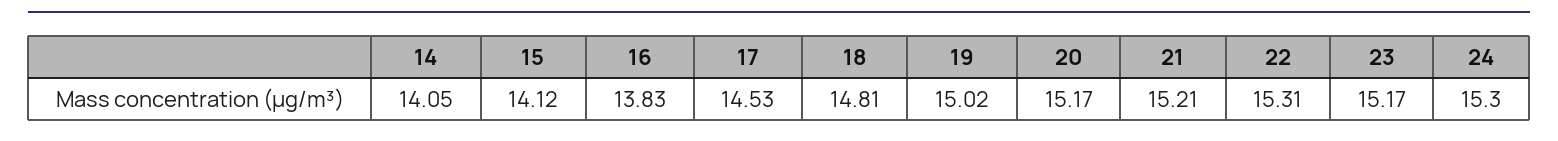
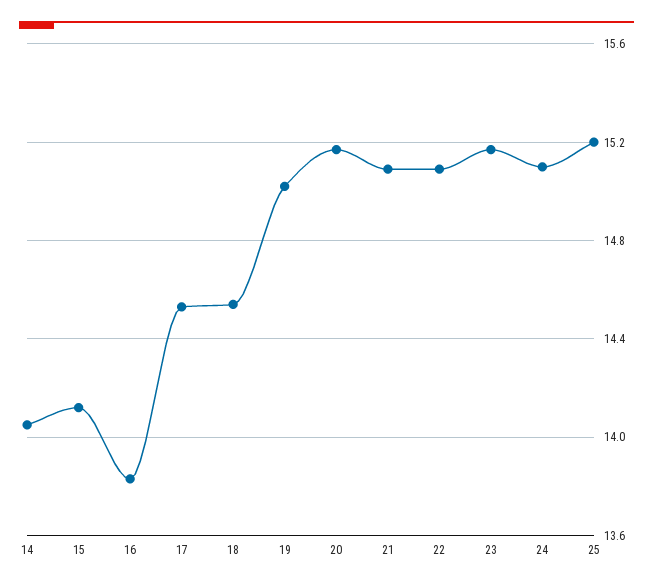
18: 14.81 -> 14.55
21: 15.21 -> 15.1
22: 15.31 -> 15.1
24: 15.3 -> 15.1
25: none -> 15.2

